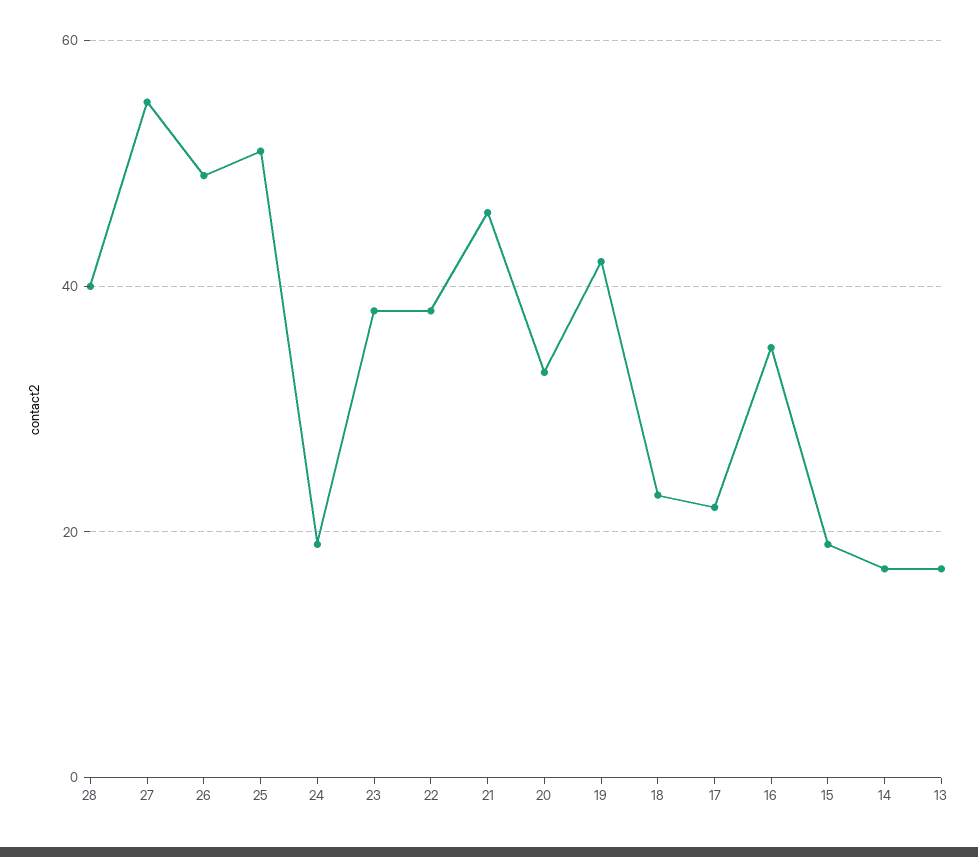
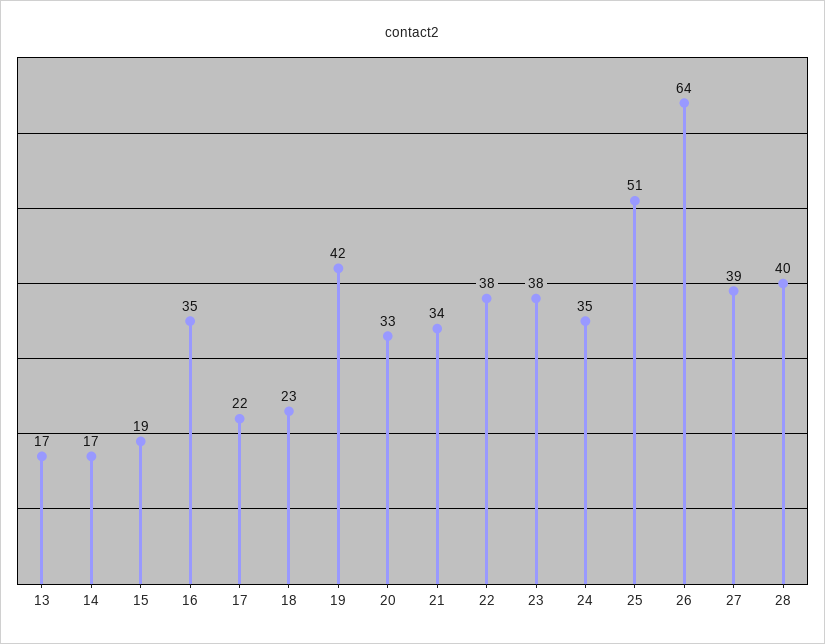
27: 55 -> 39
26: 50 -> 64
24: 20 -> 35
21: 45 -> 34

